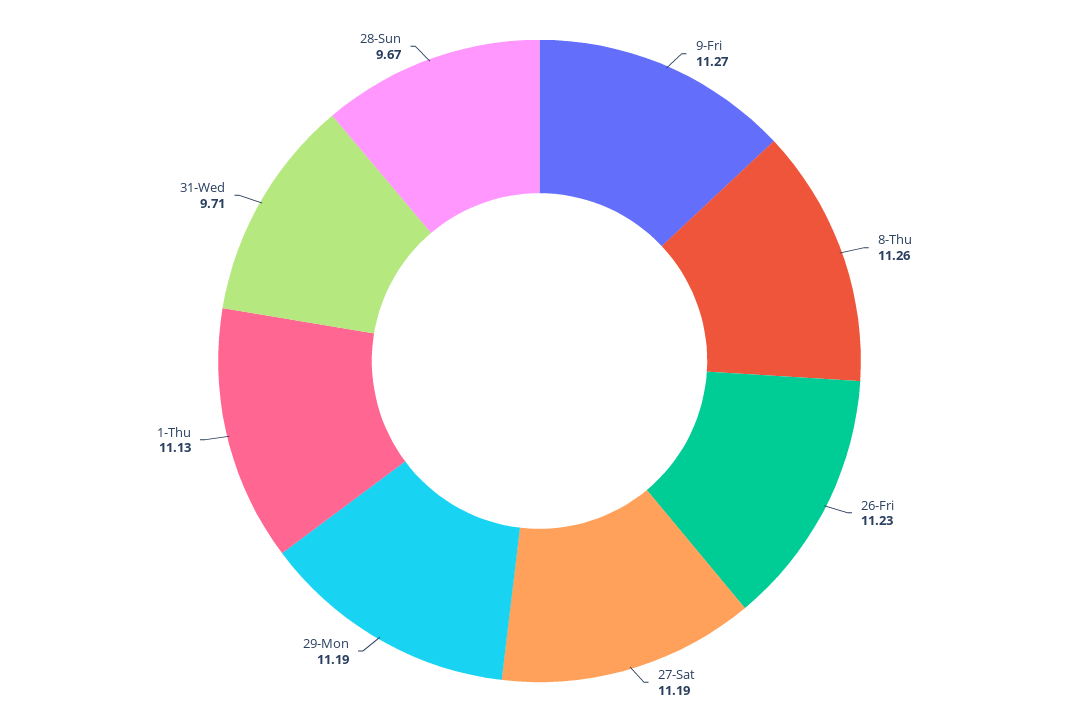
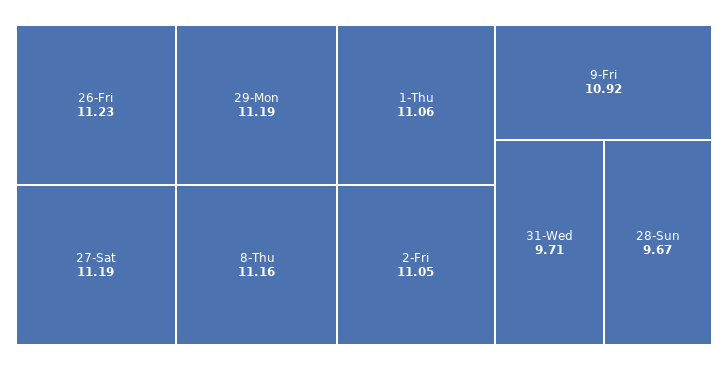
9-Fri: 11.27 -> 10.92
8-Thu: 11.26 -> 11.16
1-Thu: 11.13 -> 11.06
2-Fri: none -> 11.05

